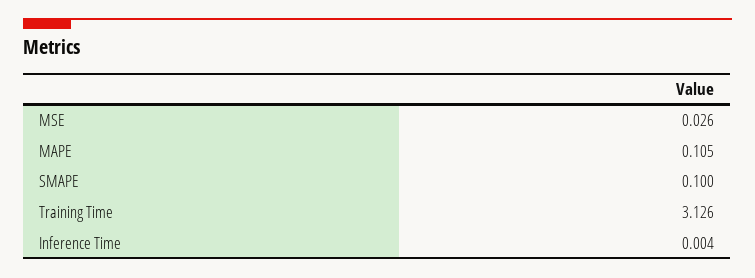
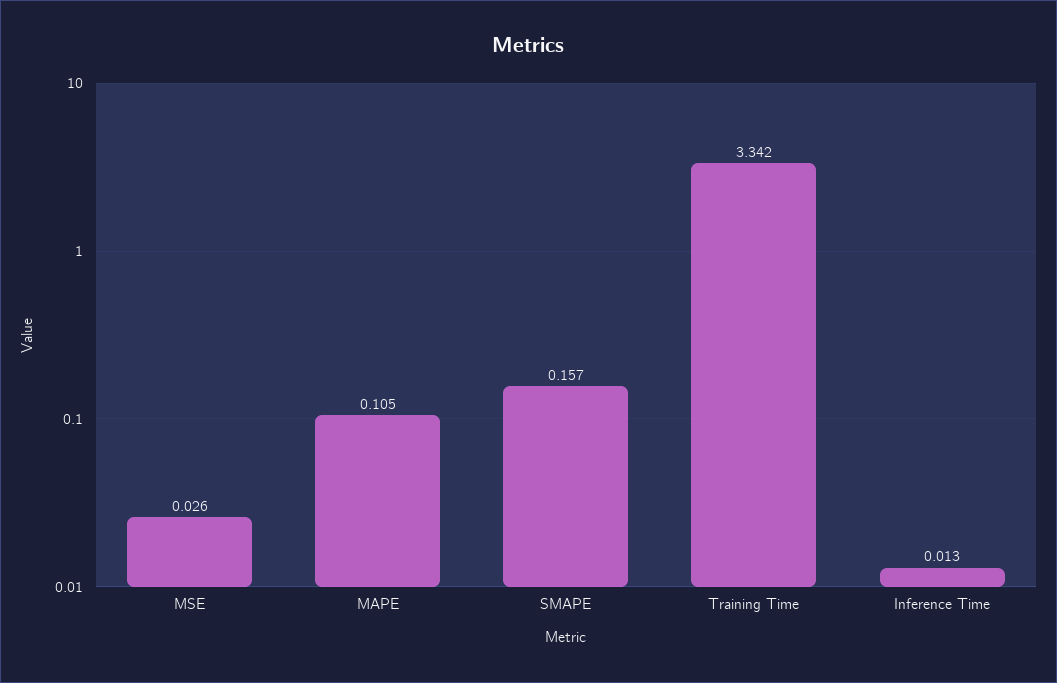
SMAPE: 0.1 -> 0.157
Training Time: 3.126 -> 3.342
Inference Time: 0.004 -> 0.013

